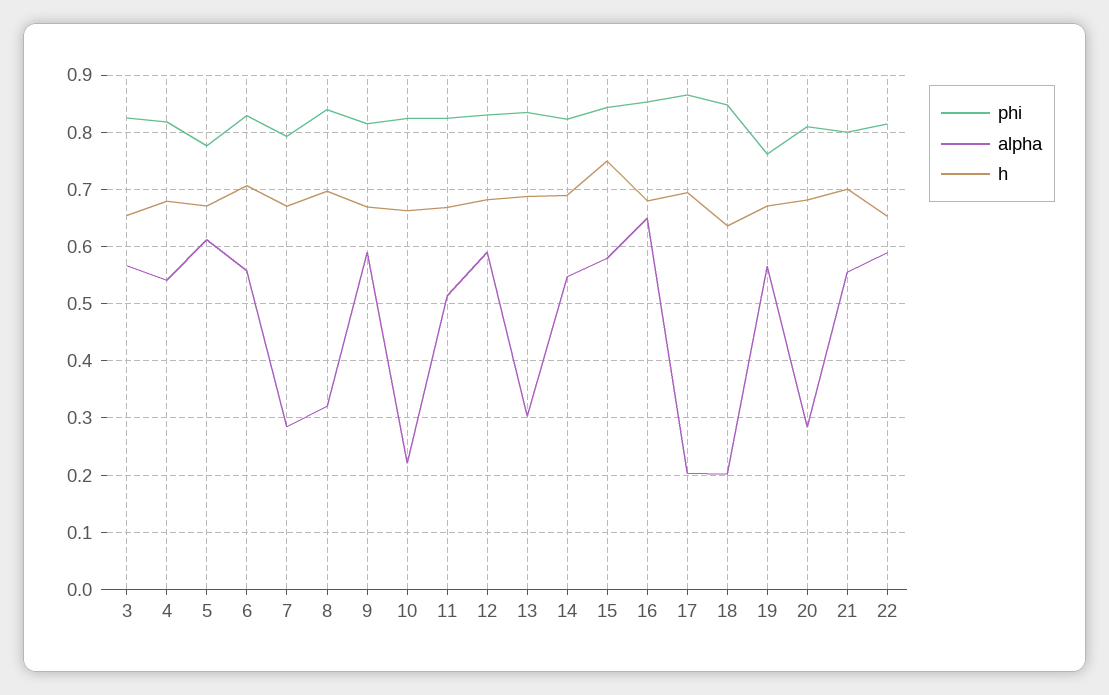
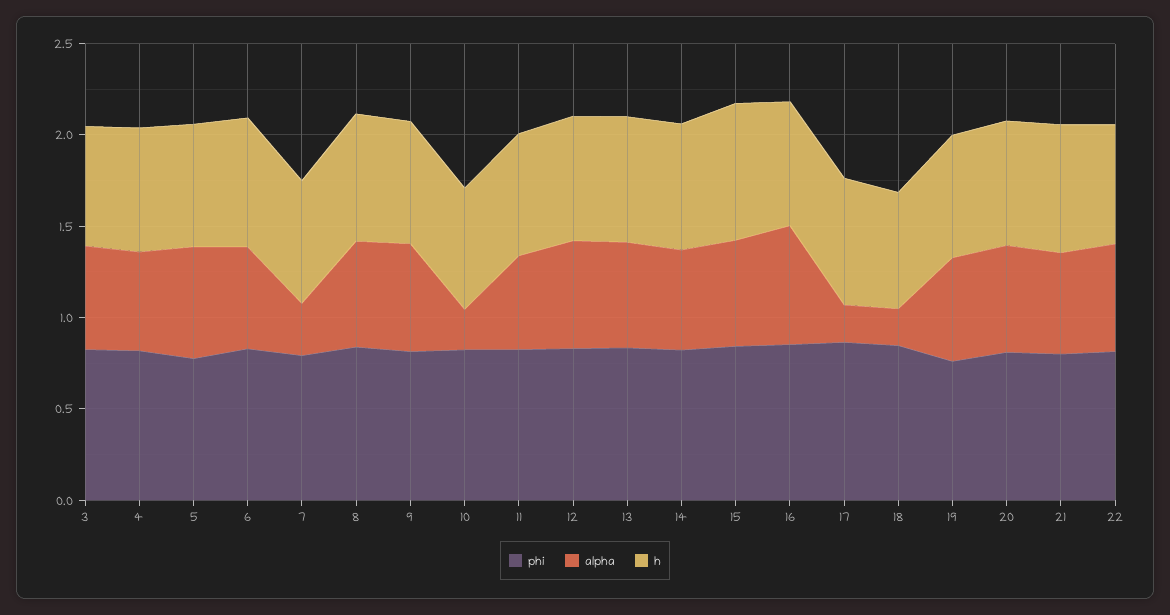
alpha, 8: 0.32 -> 0.6
alpha, 13: 0.3 -> 0.6
alpha, 20: 0.28 -> 0.6

